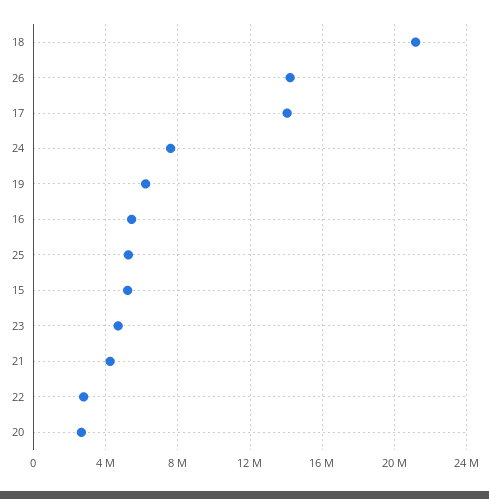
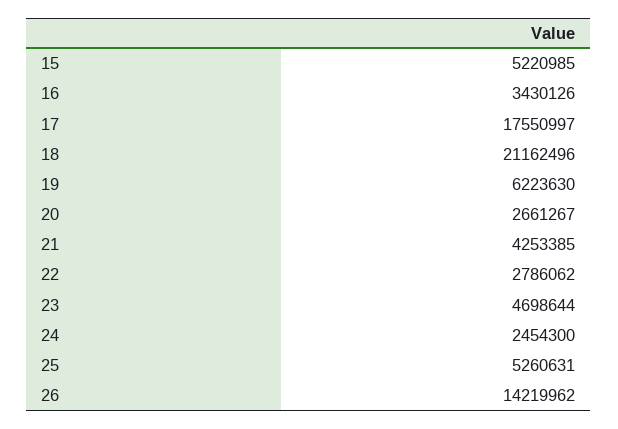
17: 14000000 -> 17550997
24: 7500000 -> 2454300
16: 5500000 -> 3430126

